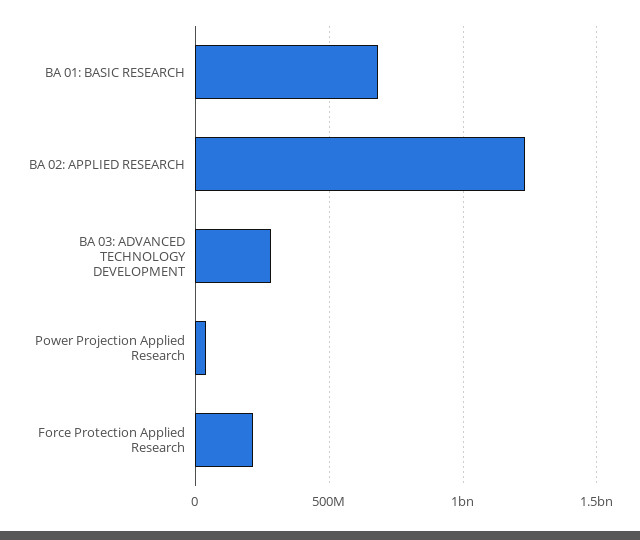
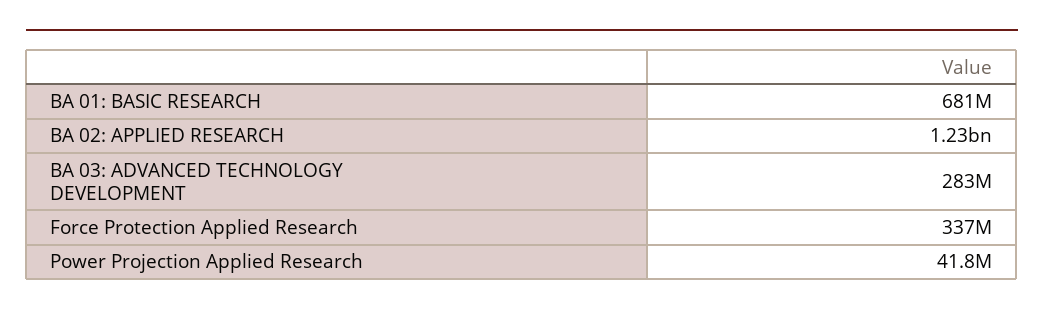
Force Protection Applied Research: 200000000 -> 337000000

